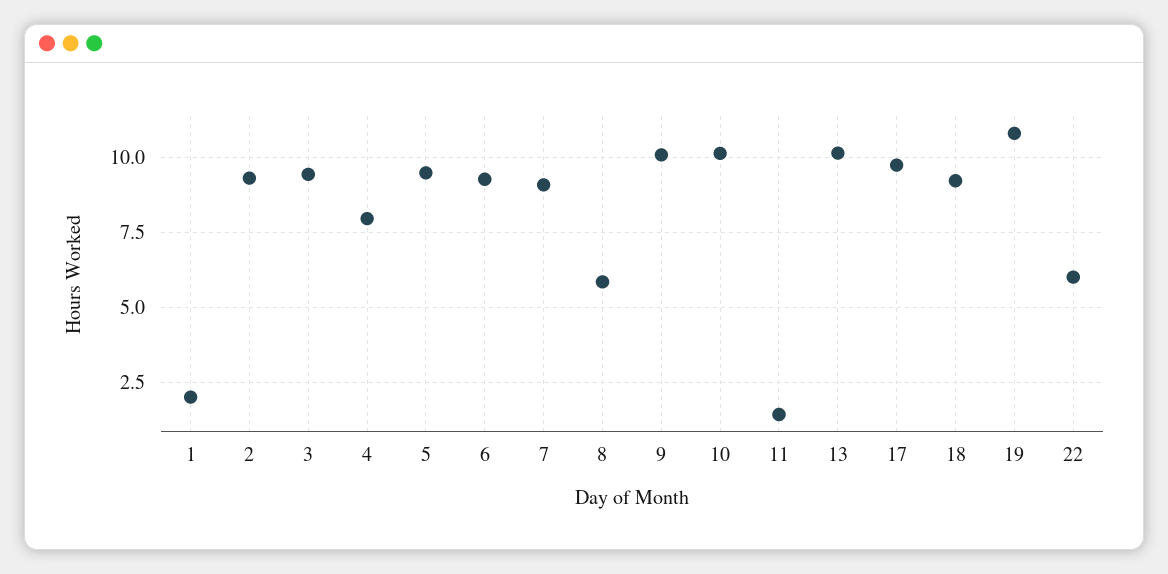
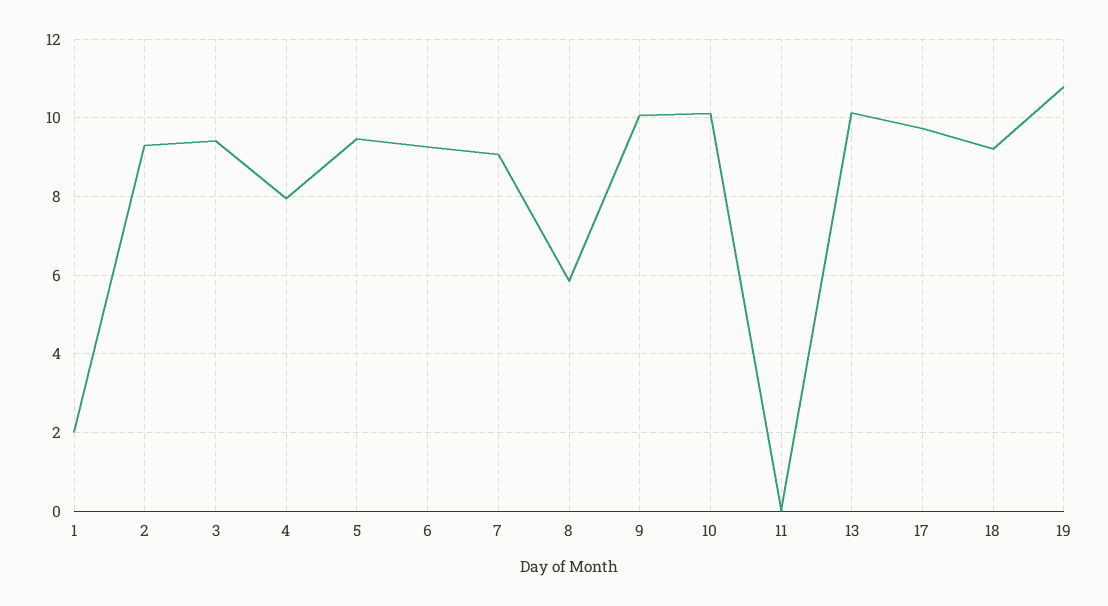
11: 1.5 -> 0
22: 6 -> none

